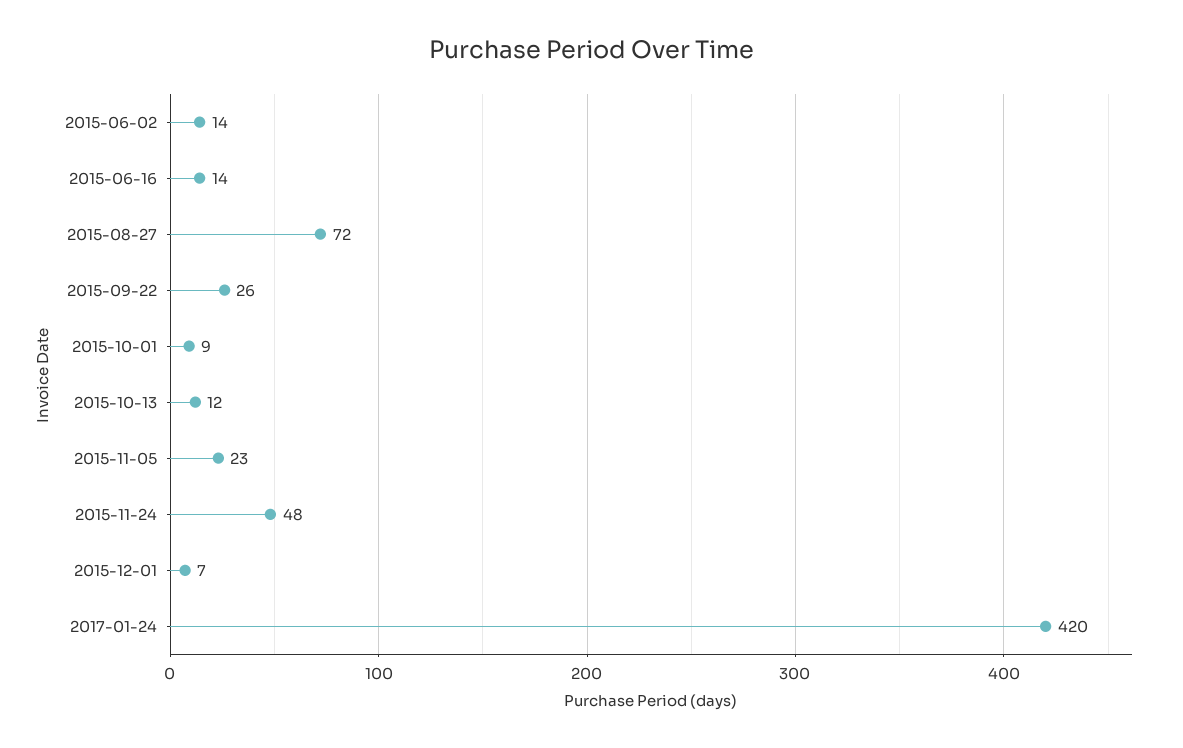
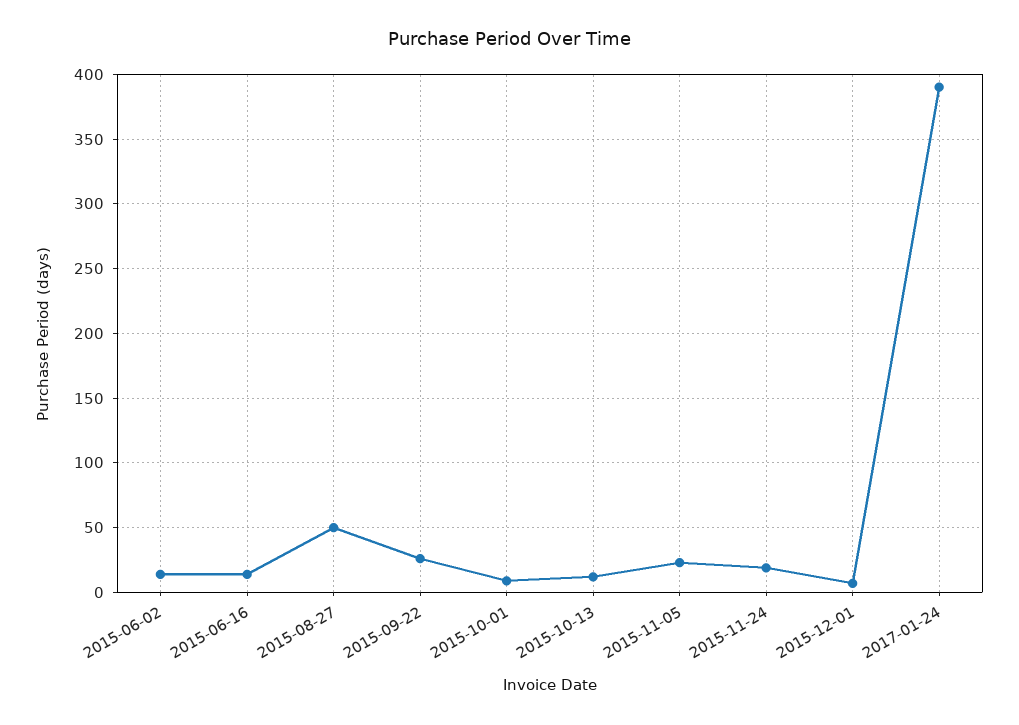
2015-08-27: 72 -> 50
2015-11-24: 48 -> 20
2017-01-24: 420 -> 390

